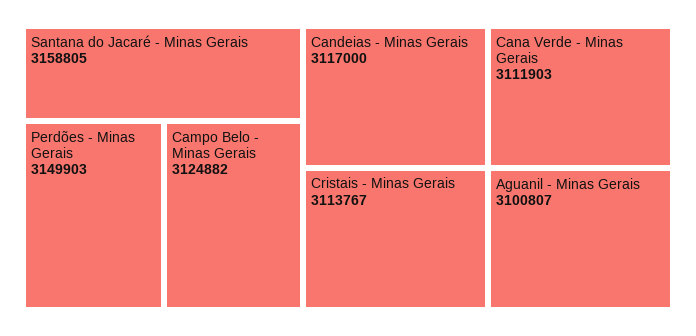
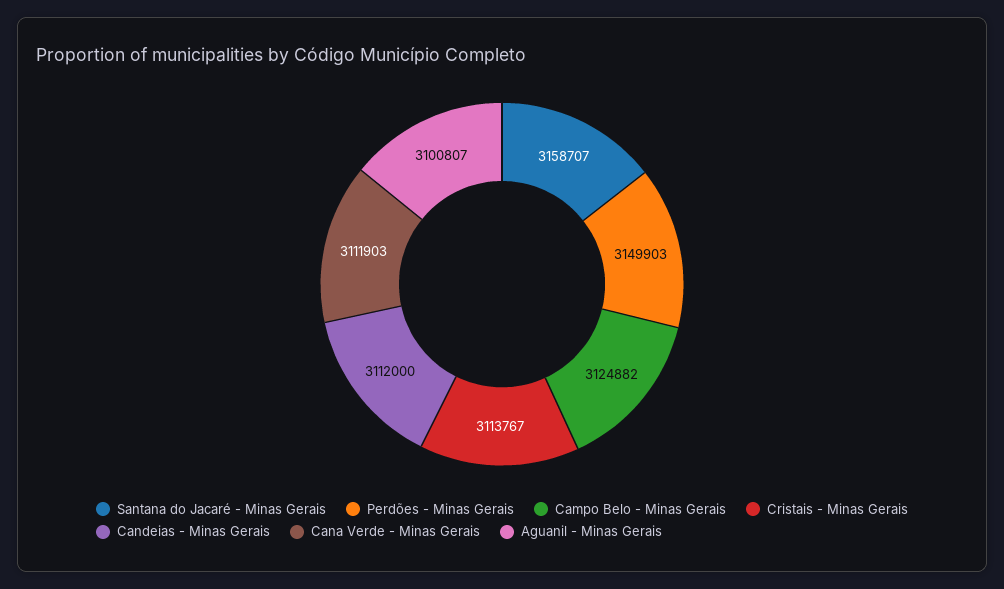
Santana do Jacaré - Minas Gerais: 3158805 -> 3158707
Candeias - Minas Gerais: 3117000 -> 3112000

